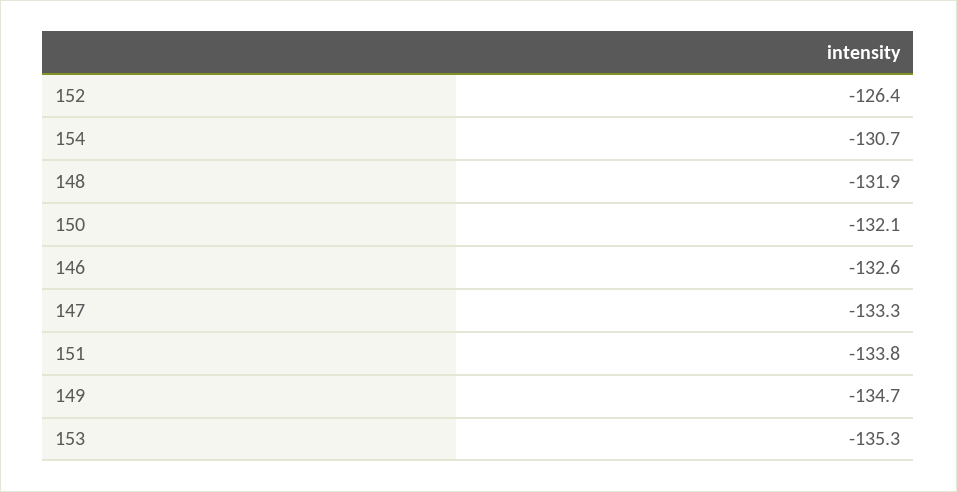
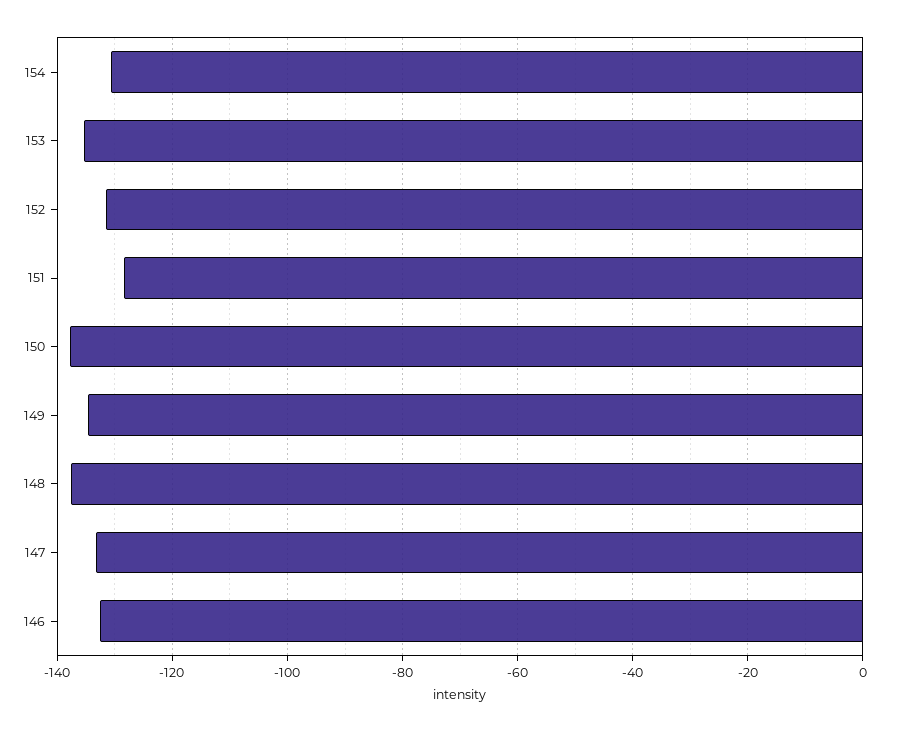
152: -126.4 -> -132
148: -131.9 -> -138
150: -132.1 -> -138
151: -133.8 -> -128

